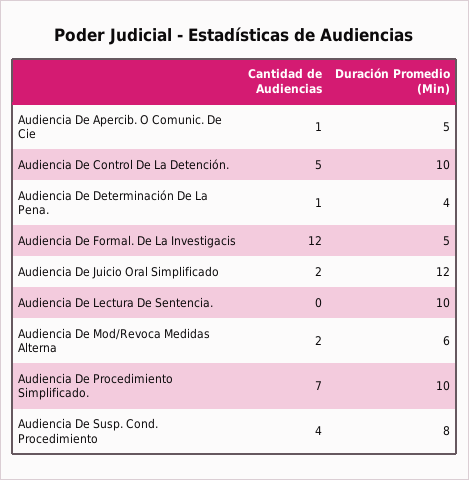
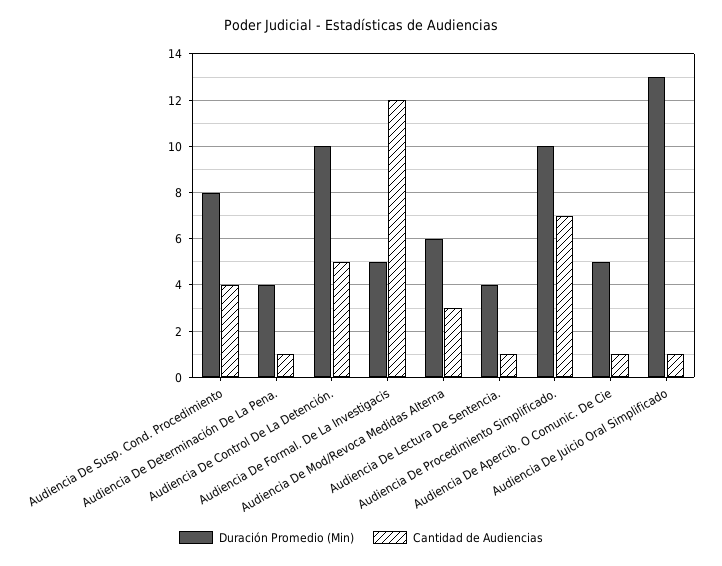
Cantidad de Audiencias, Audiencia De Juicio Oral Simplificado: 2 -> 1
Duración Promedio (Min), Audiencia De Juicio Oral Simplificado: 12 -> 13
Cantidad de Audiencias, Audiencia De Lectura De Sentencia.: 0 -> 1
Duración Promedio (Min), Audiencia De Lectura De Sentencia.: 10 -> 4
Cantidad de Audiencias, Audiencia De Mod/Revoca Medidas Alterna: 2 -> 3

